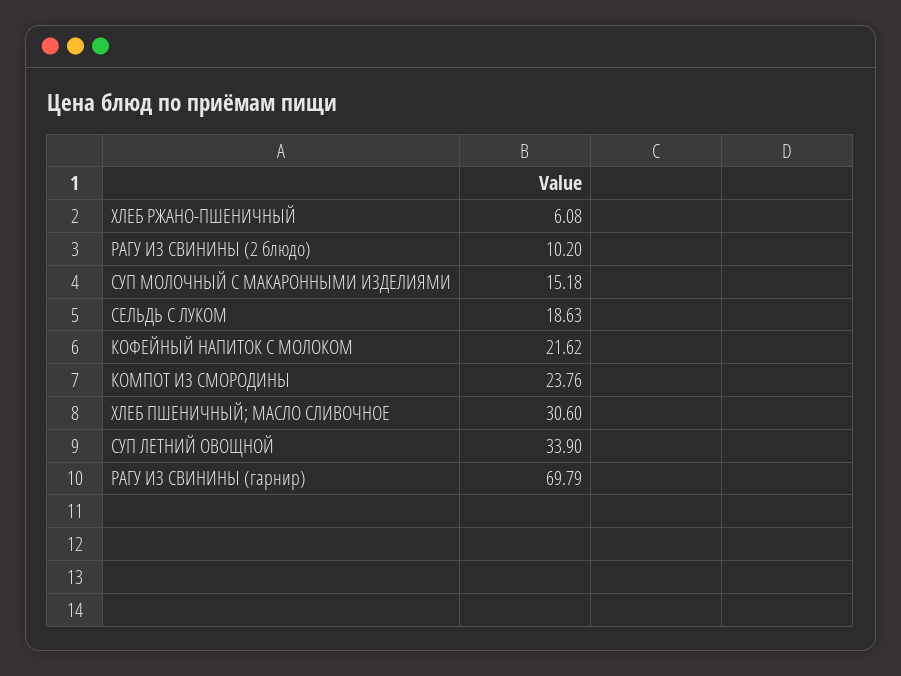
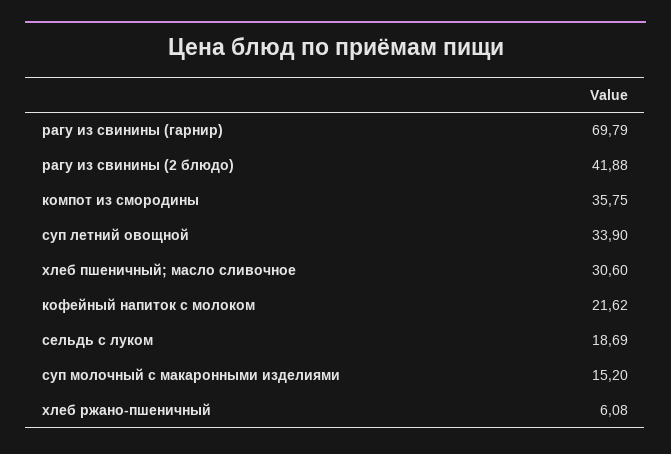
РАГУ ИЗ СВИНИНЫ (2 блюдо): 10.2 -> 41.88
СУП МОЛОЧНЫЙ С МАКАРОННЫМИ ИЗДЕЛИЯМИ: 15.18 -> 15.2
СЕЛЬДЬ С ЛУКОМ: 18.63 -> 18.69
КОМПОТ ИЗ СМОРОДИНЫ: 23.76 -> 35.75

